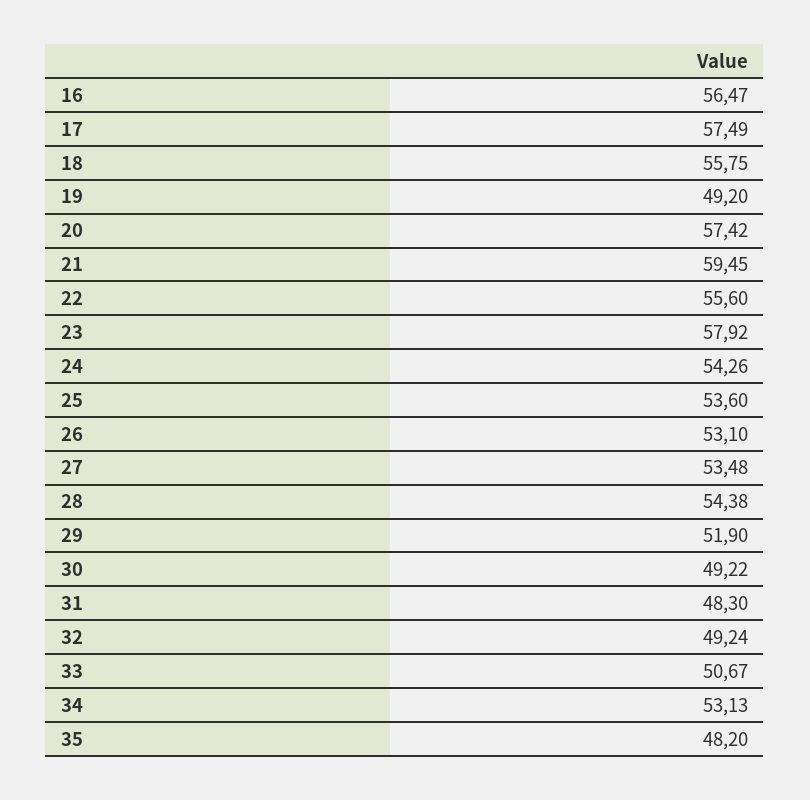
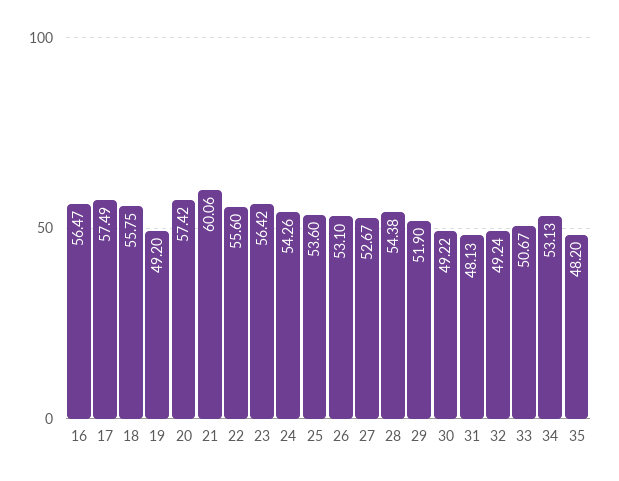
21: 59.45 -> 60.06
23: 57.92 -> 56.42
27: 53.48 -> 52.67
31: 48.3 -> 48.13

